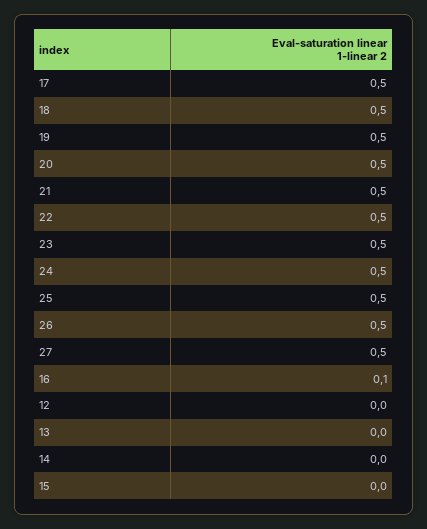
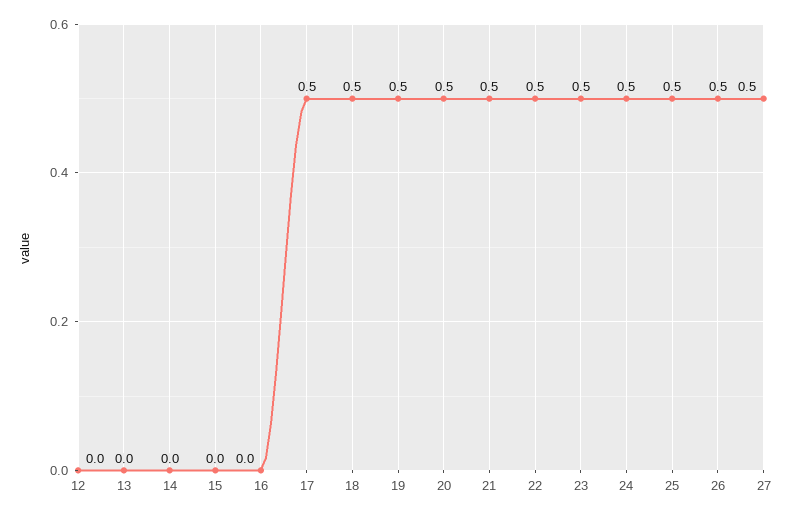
16: 0.1 -> 0

